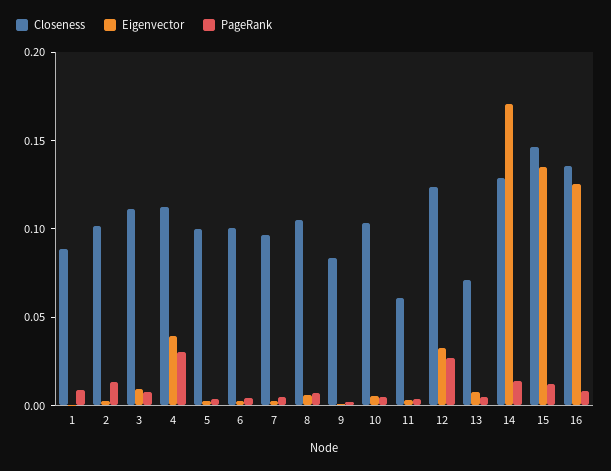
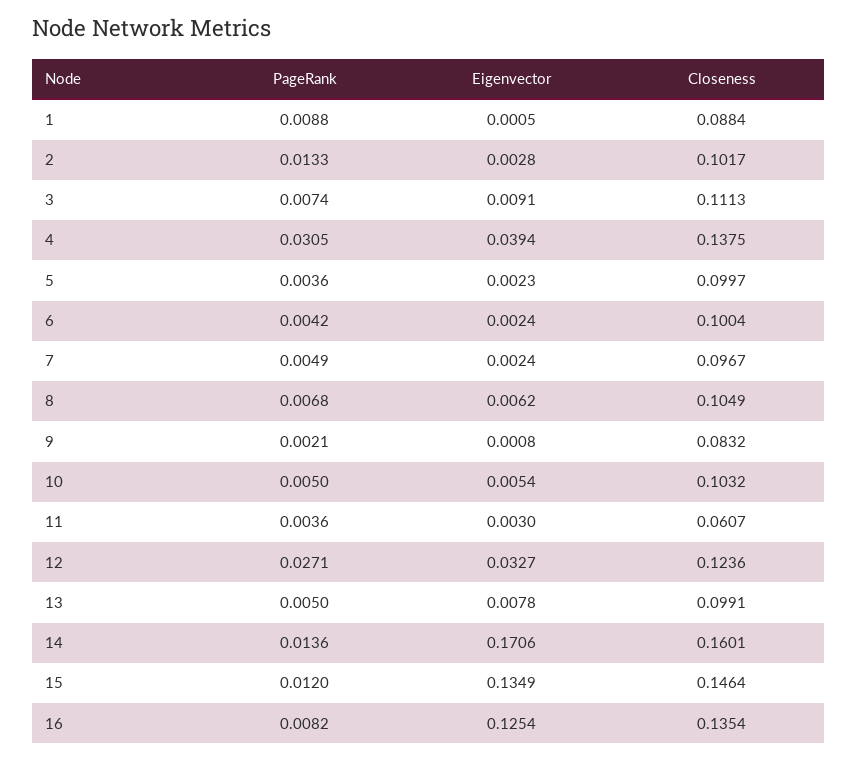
Closeness, 4: 0.11 -> 0.1375
Closeness, 13: 0.07 -> 0.0991
Closeness, 14: 0.13 -> 0.1601

